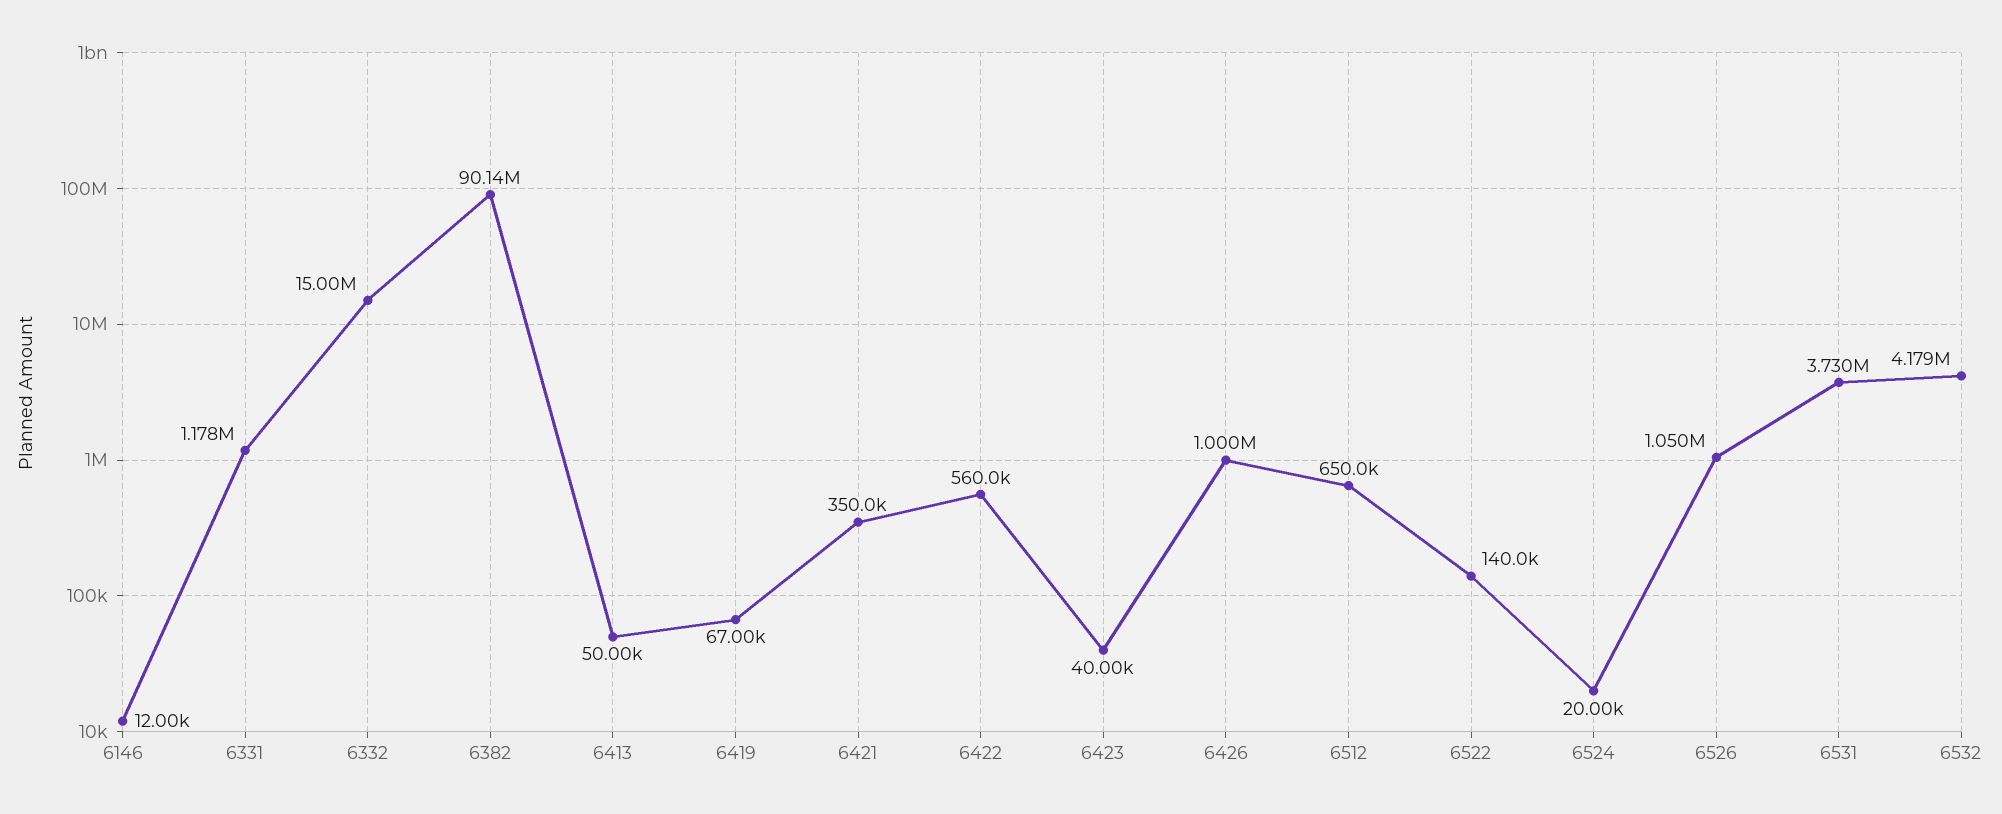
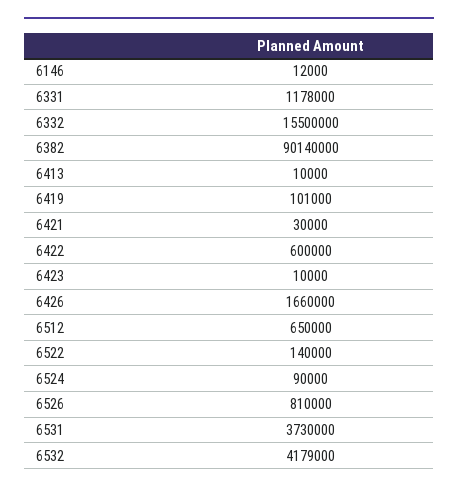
6332: 15000000 -> 15500000
6413: 50000 -> 10000
6419: 67000 -> 101000
6421: 350000 -> 30000
6422: 560000 -> 600000
6423: 40000 -> 10000
6426: 1000000 -> 1660000
6524: 20000 -> 90000
6526: 1050000 -> 810000

